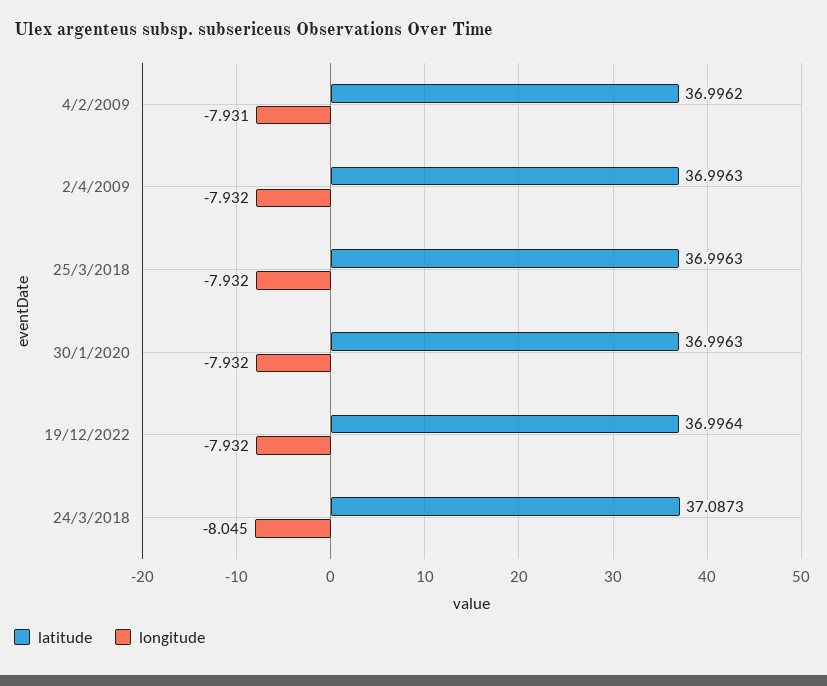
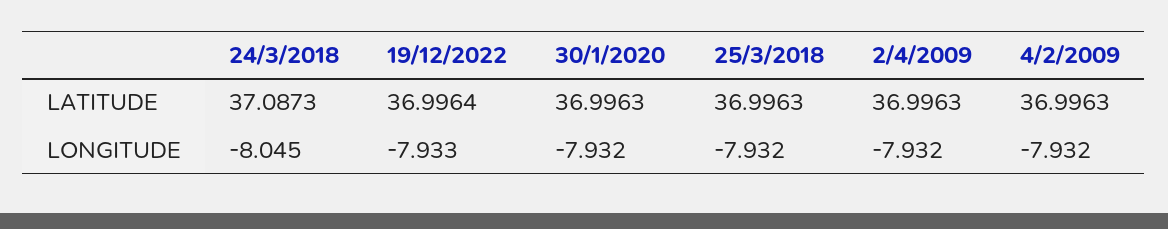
latitude, 4/2/2009: 36.9962 -> 36.9963
longitude, 4/2/2009: -7.931 -> -7.932
longitude, 19/12/2022: -7.932 -> -7.933

